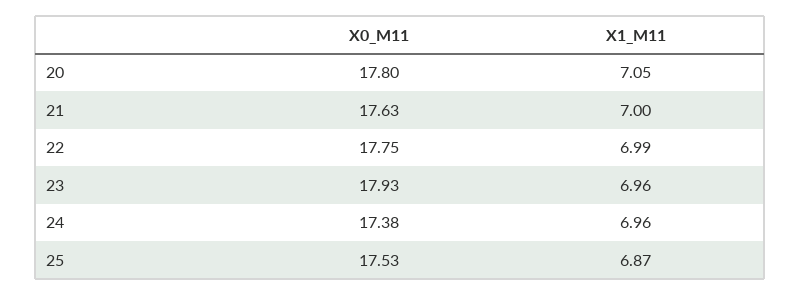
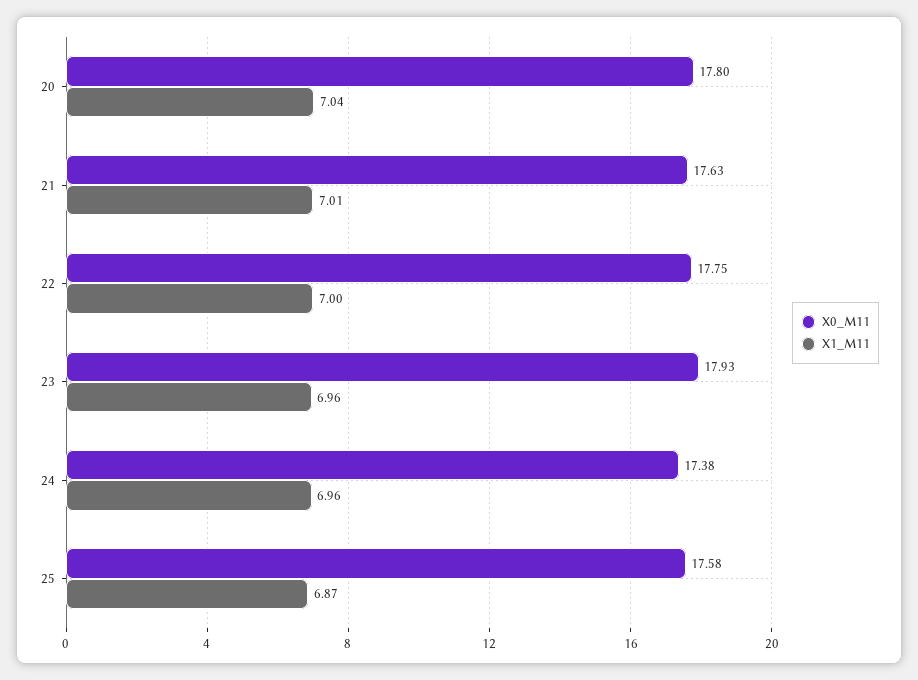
X1_M11, 20: 7.05 -> 7.04
X1_M11, 21: 7 -> 7.01
X1_M11, 22: 6.99 -> 7
X0_M11, 25: 17.53 -> 17.58

